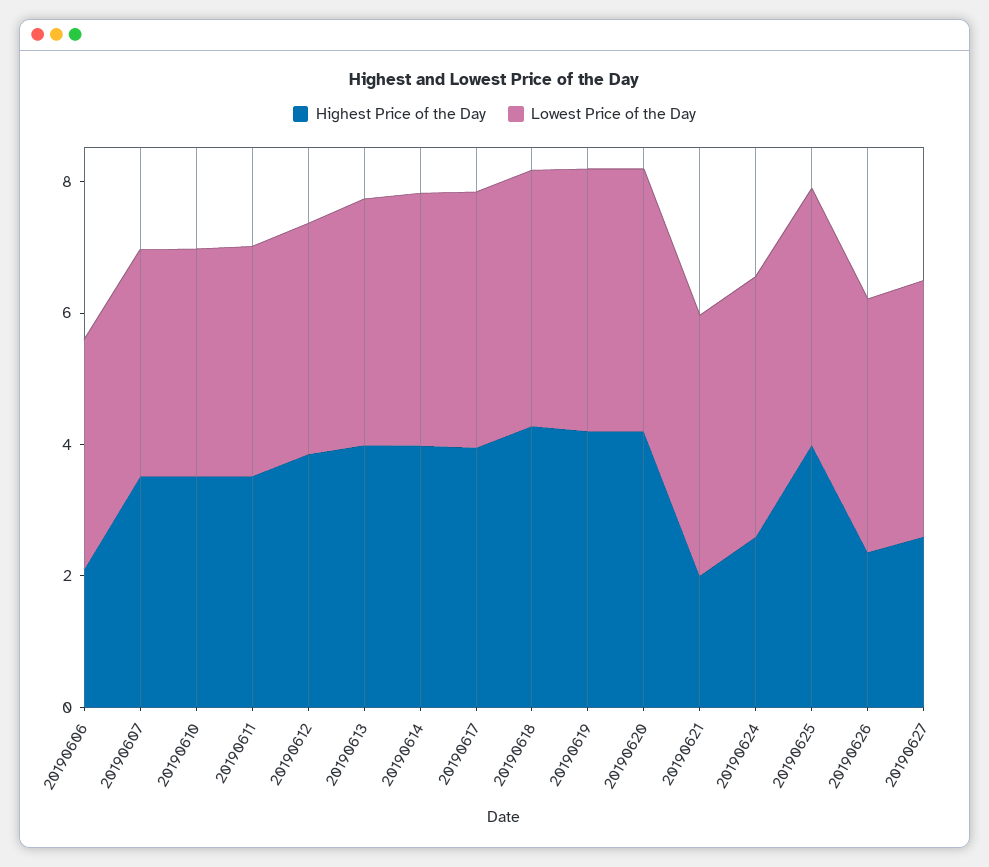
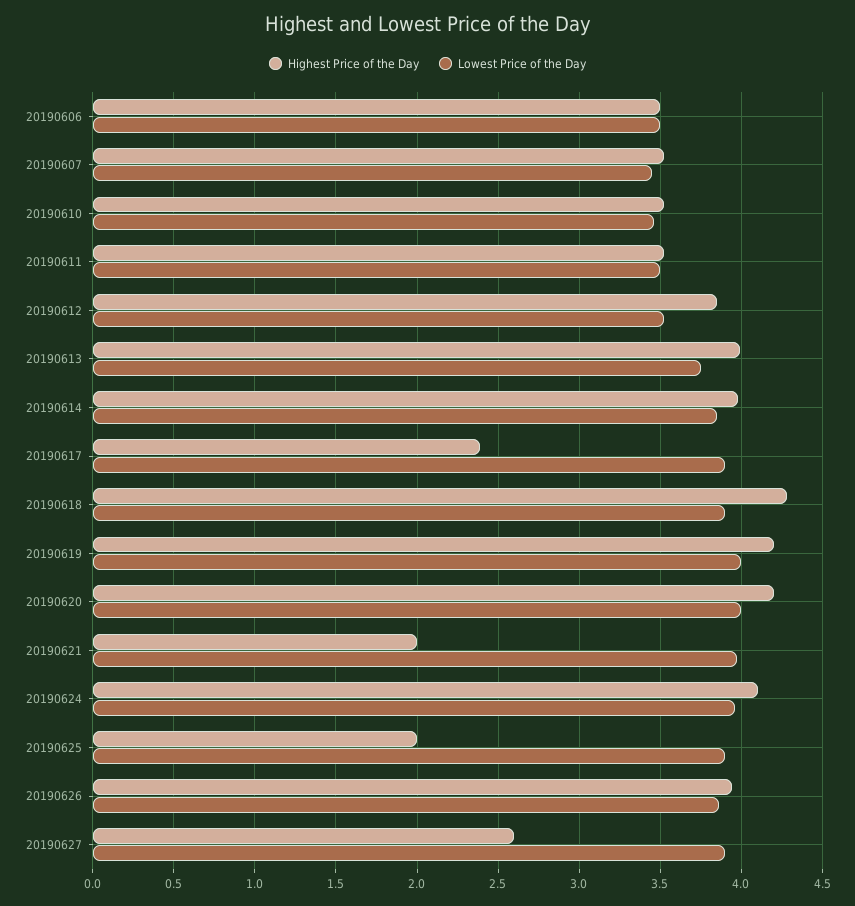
Highest Price of the Day, 20190606: 2 -> 3.5
Highest Price of the Day, 20190617: 4 -> 2.4
Highest Price of the Day, 20190624: 2.5 -> 4.1
Highest Price of the Day, 20190625: 4 -> 2
Highest Price of the Day, 20190626: 2.5 -> 3.95

